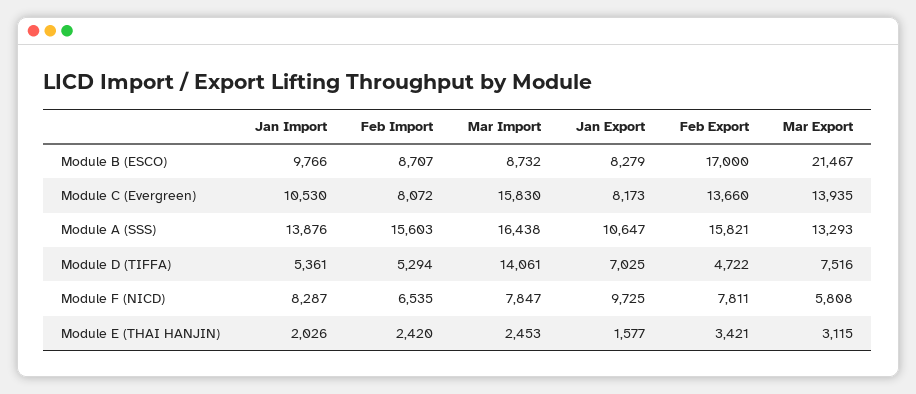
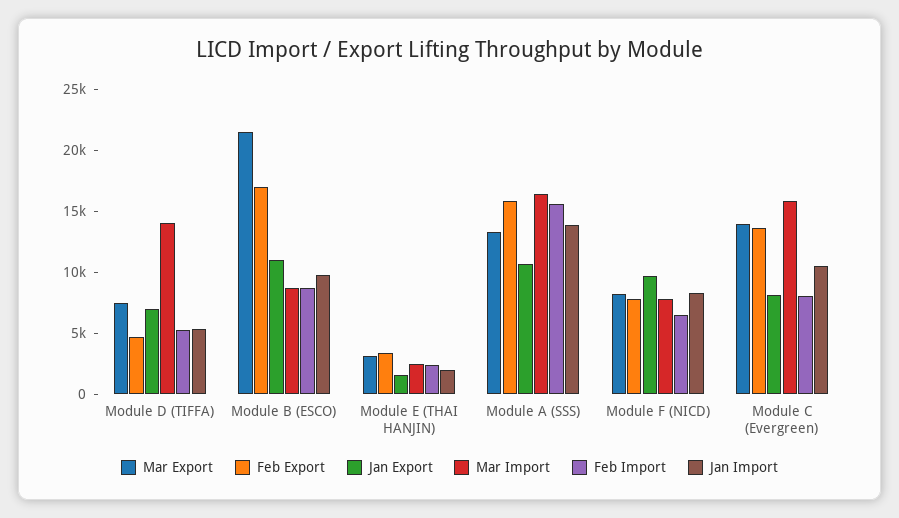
Jan Export, Module B (ESCO): 8279 -> 11000
Mar Export, Module F (NICD): 5808 -> 8000

